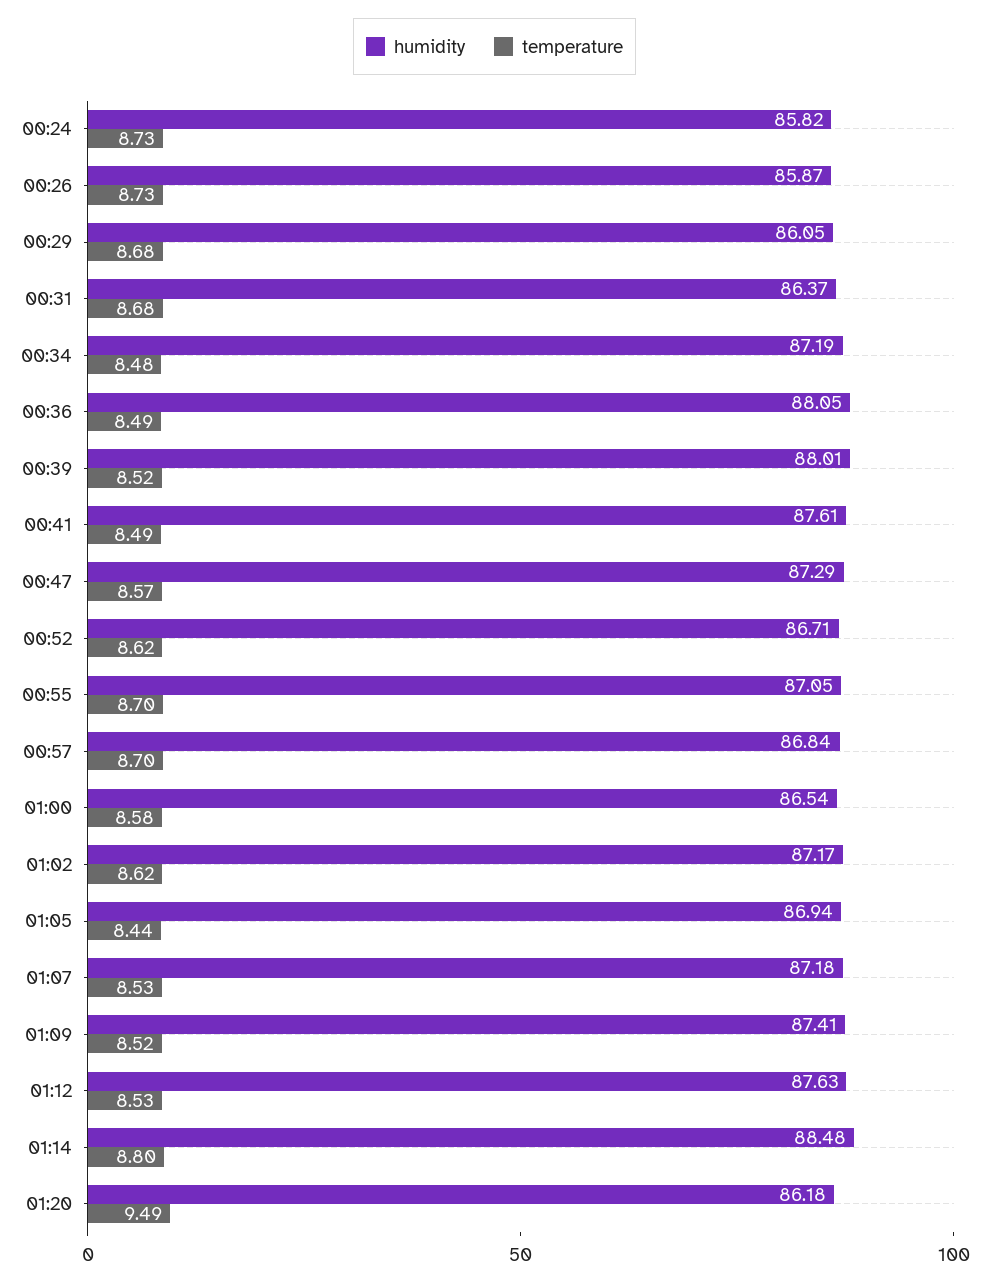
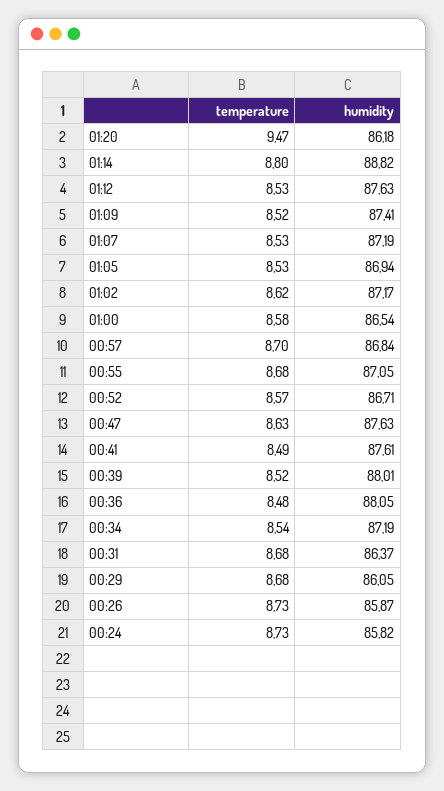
temperature, 00:34: 8.48 -> 8.54
temperature, 00:36: 8.49 -> 8.48
humidity, 00:47: 87.29 -> 87.63
temperature, 00:47: 8.57 -> 8.63
temperature, 00:52: 8.62 -> 8.57
temperature, 00:55: 8.7 -> 8.68
temperature, 01:05: 8.44 -> 8.53
humidity, 01:07: 87.18 -> 87.19
humidity, 01:14: 88.48 -> 88.82
temperature, 01:20: 9.49 -> 9.47

